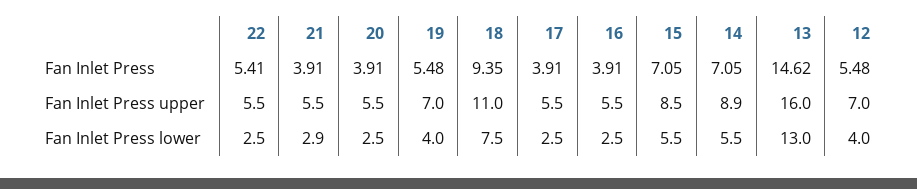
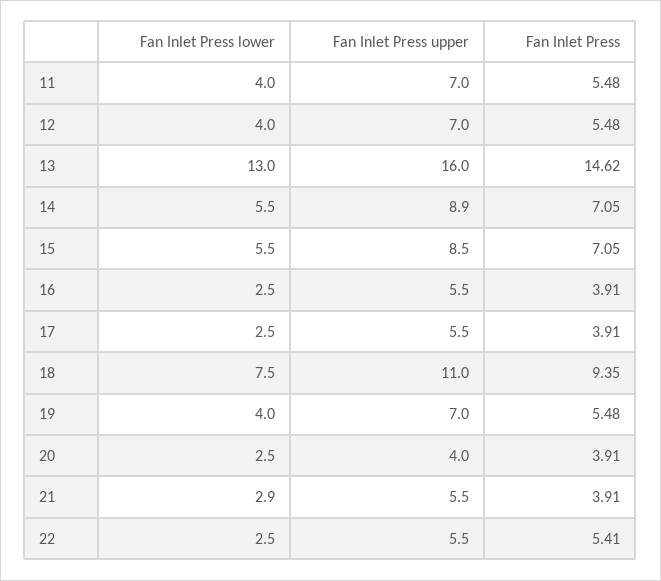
20, Fan Inlet Press upper: 5.5 -> 4
11, Fan Inlet Press lower: none -> 4
11, Fan Inlet Press upper: none -> 7
11, Fan Inlet Press: none -> 5.48

